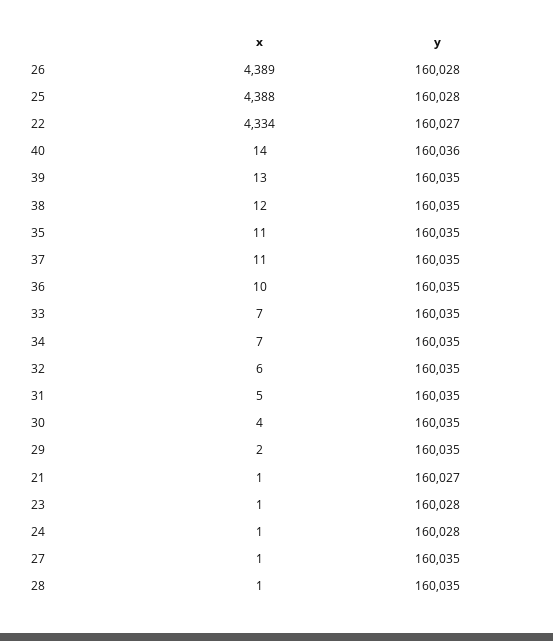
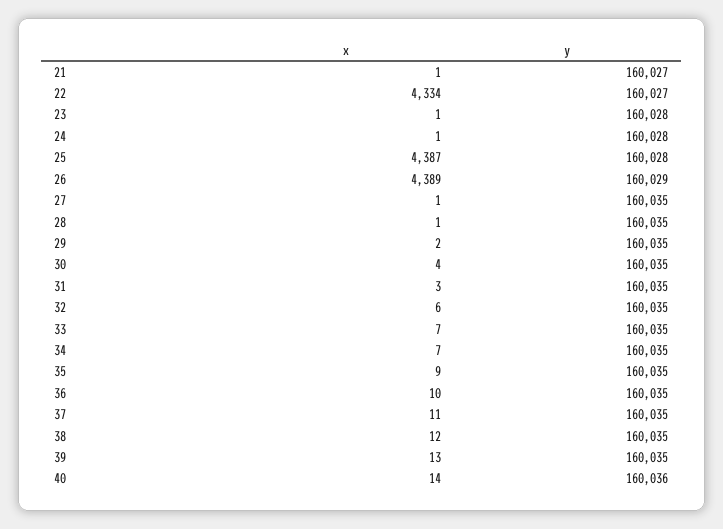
y, 26: 160028 -> 160029
x, 25: 4388 -> 4387
x, 35: 11 -> 9
x, 31: 5 -> 3

